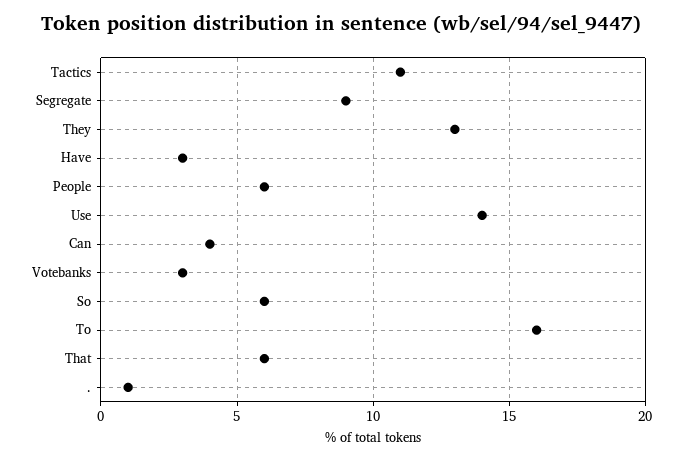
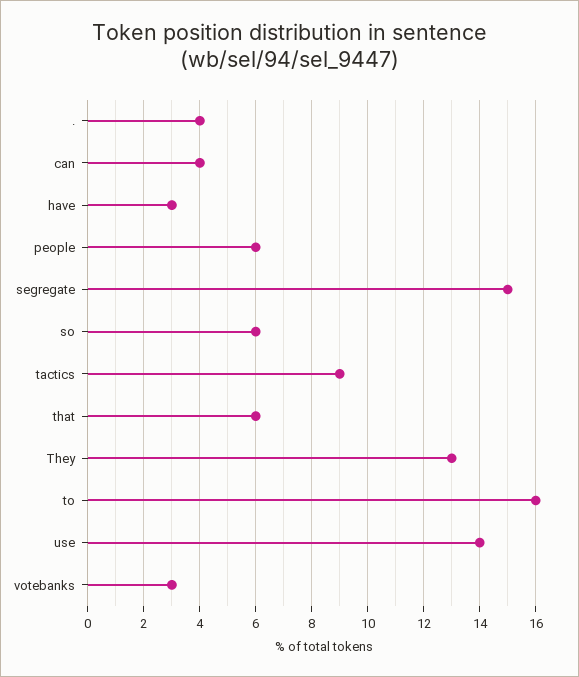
Tactics: 11 -> 9
Segregate: 9 -> 15
.: 1 -> 4

